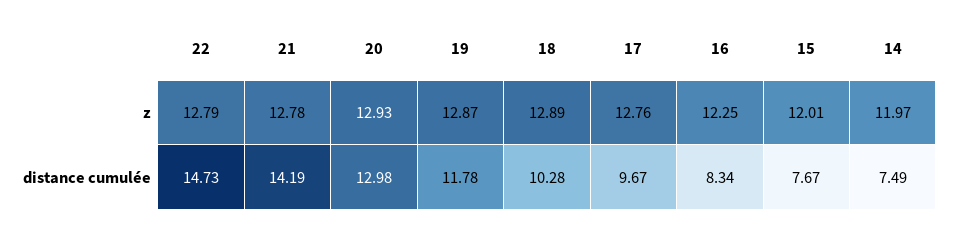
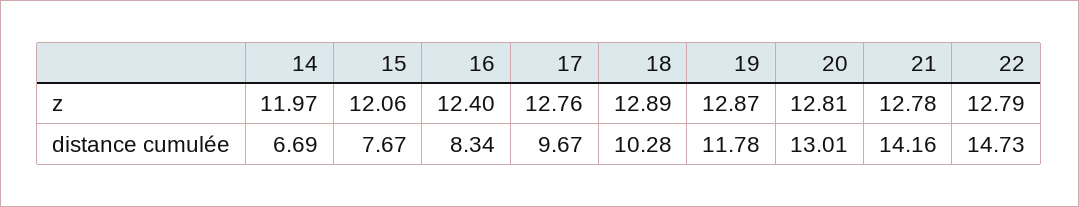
20, z: 12.93 -> 12.81
16, z: 12.25 -> 12.4
15, z: 12.01 -> 12.06
21, distance cumulée: 14.19 -> 14.16
20, distance cumulée: 12.98 -> 13.01
14, distance cumulée: 7.49 -> 6.69

